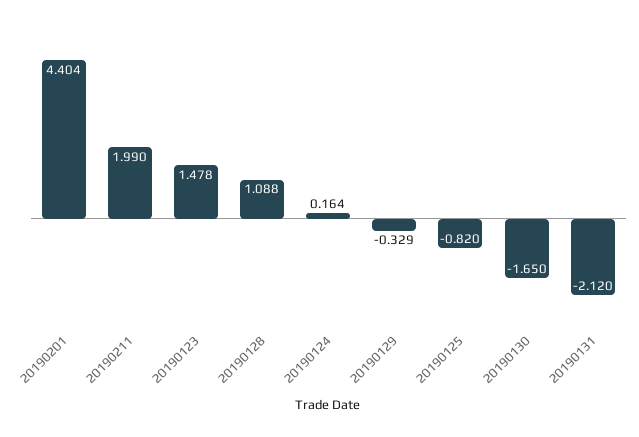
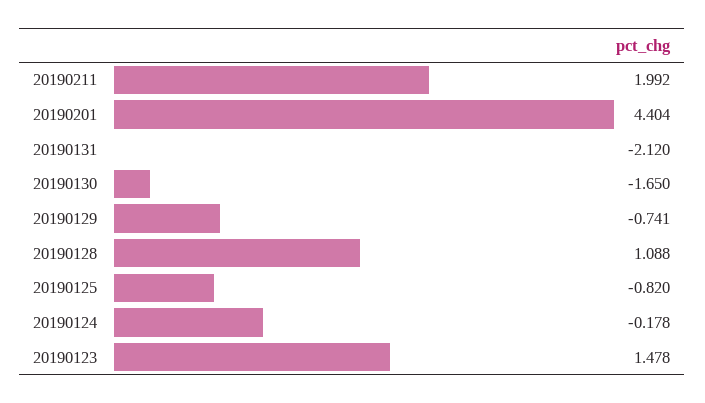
20190211: 1.99 -> 1.992
20190124: 0.164 -> -0.178
20190129: -0.329 -> -0.741

